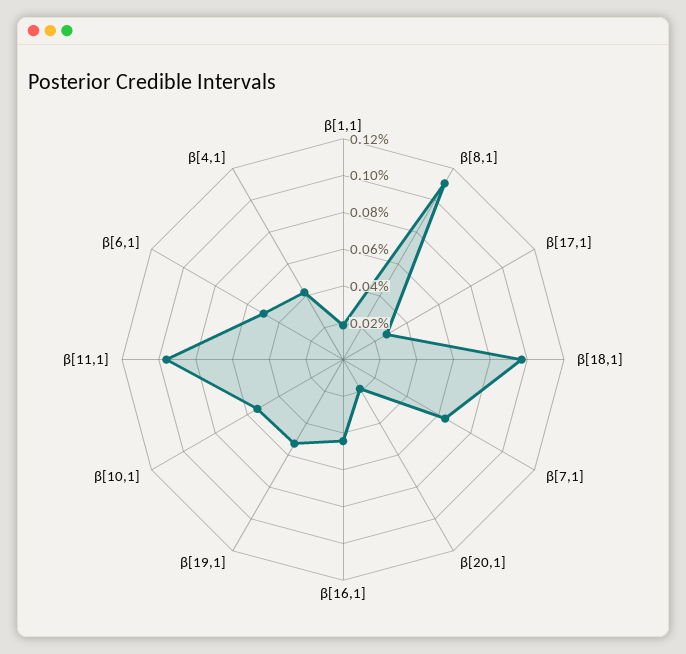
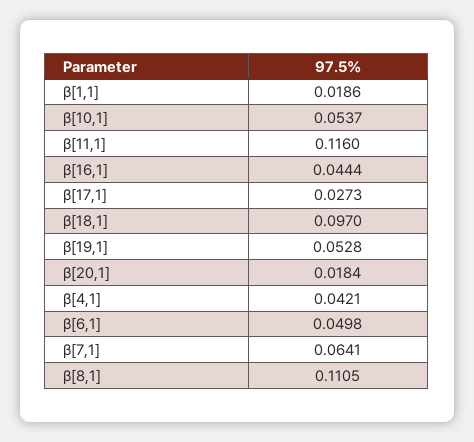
β[11,1]: 0.095 -> 0.116

